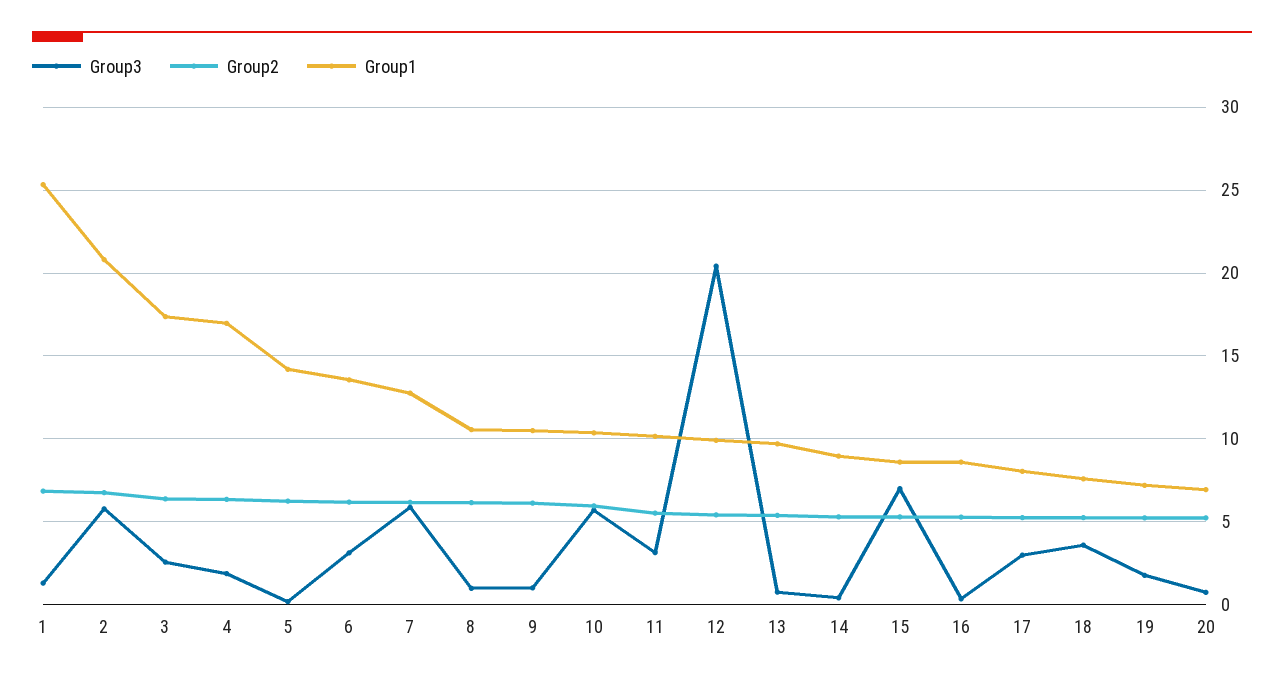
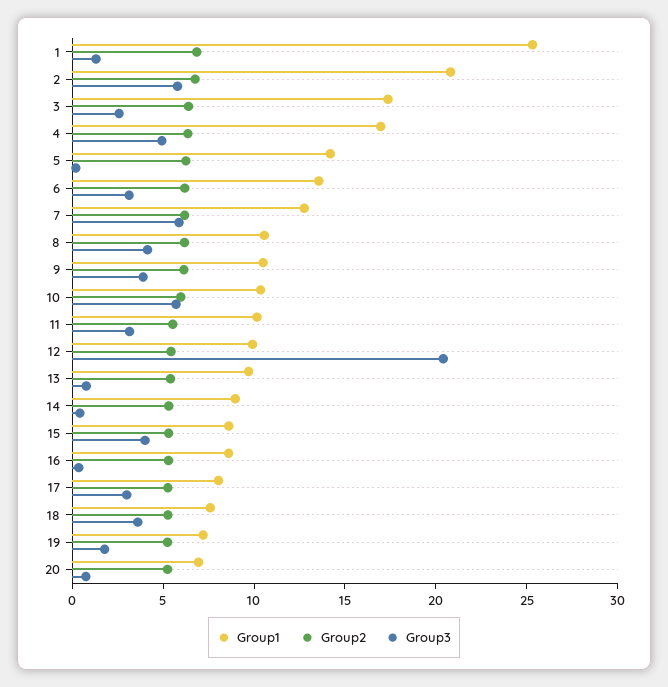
Group3, 4: 2 -> 5
Group3, 8: 1 -> 4
Group3, 9: 1 -> 4
Group3, 15: 7 -> 4

